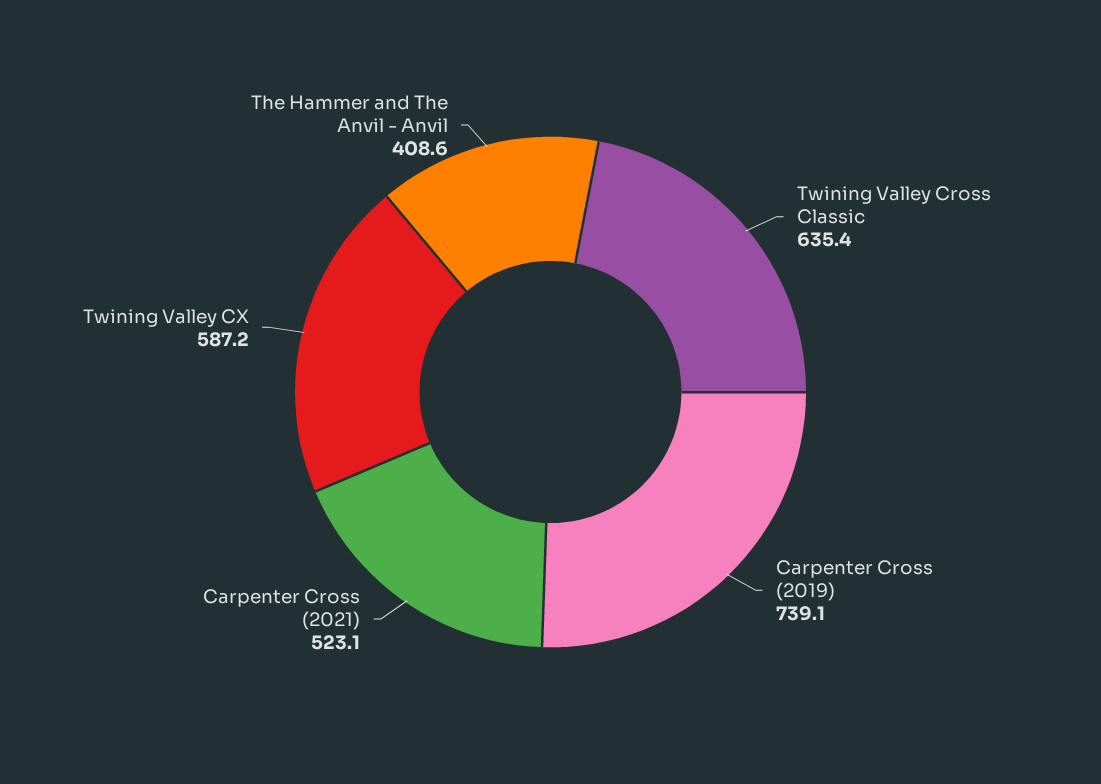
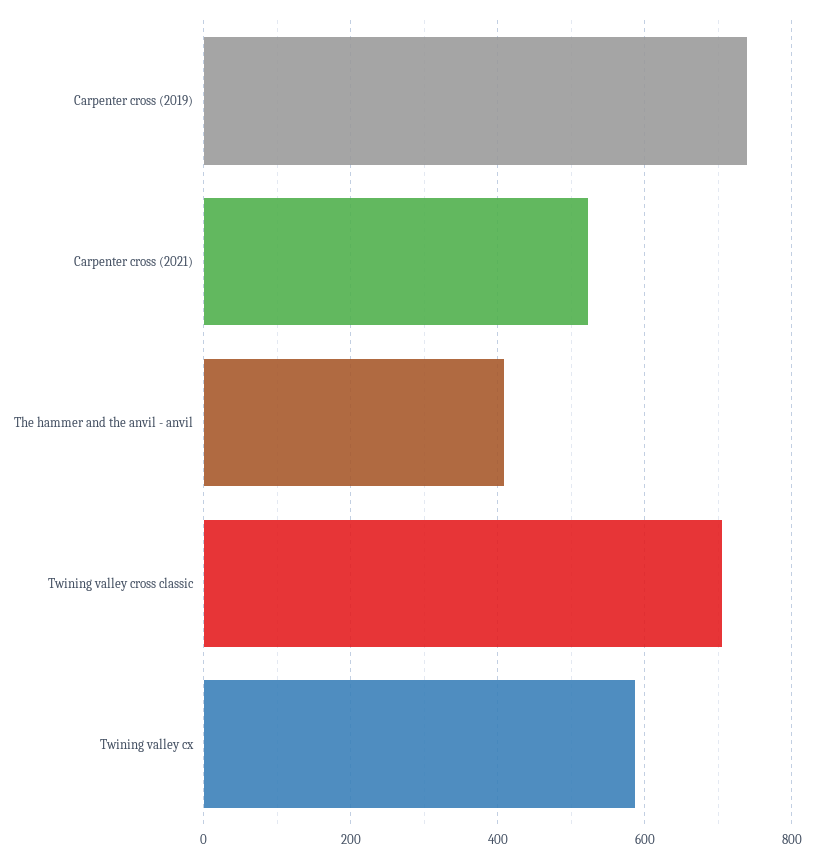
Twining Valley Cross Classic: 635.4 -> 700

